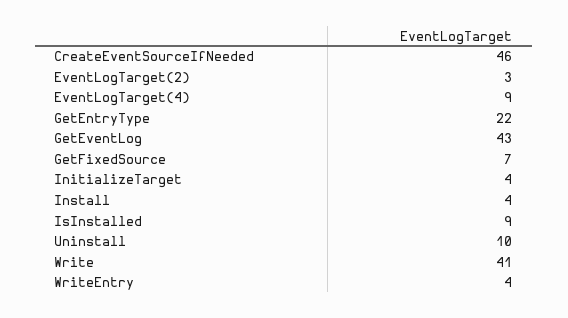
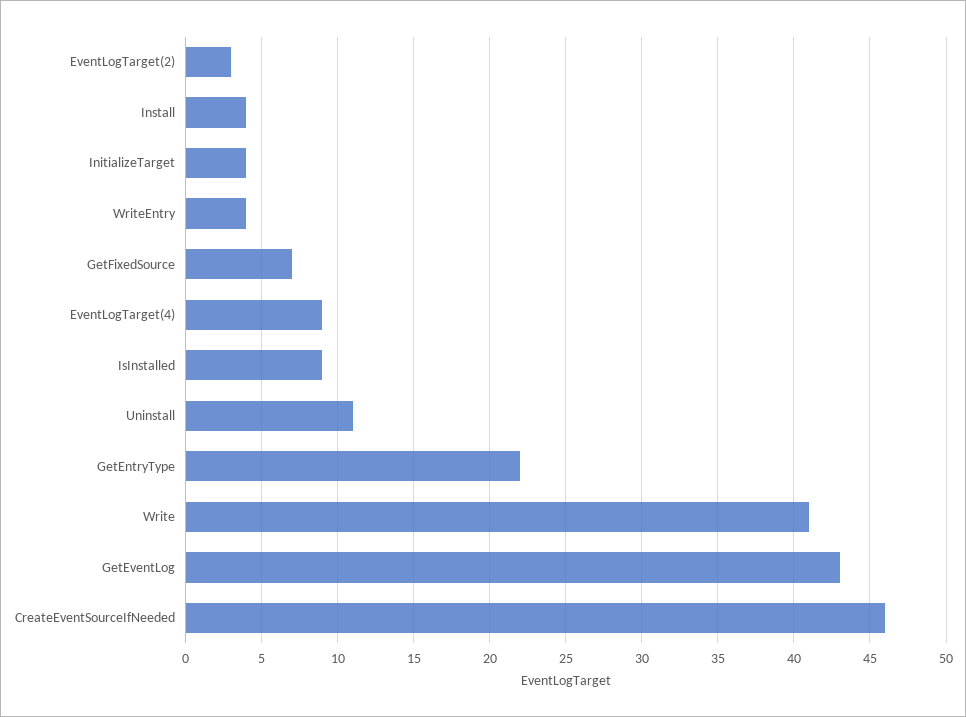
Uninstall: 10 -> 11

